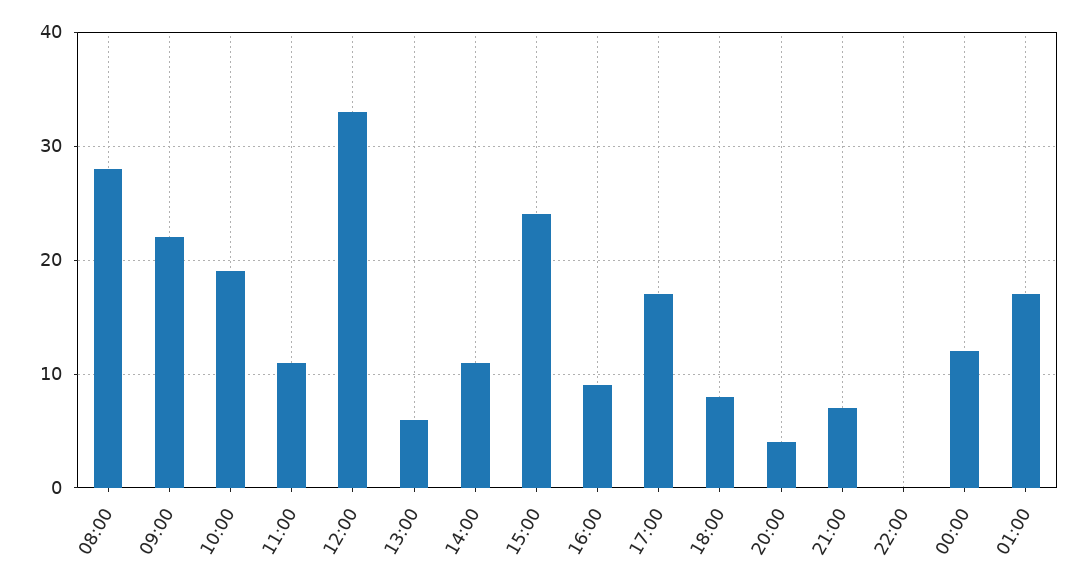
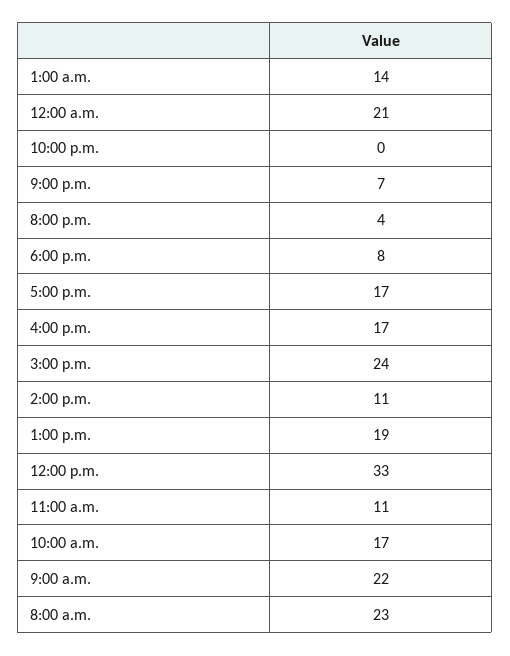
08:00: 28 -> 23
10:00: 19 -> 17
13:00: 6 -> 19
16:00: 9 -> 17
00:00: 12 -> 21
01:00: 17 -> 14

